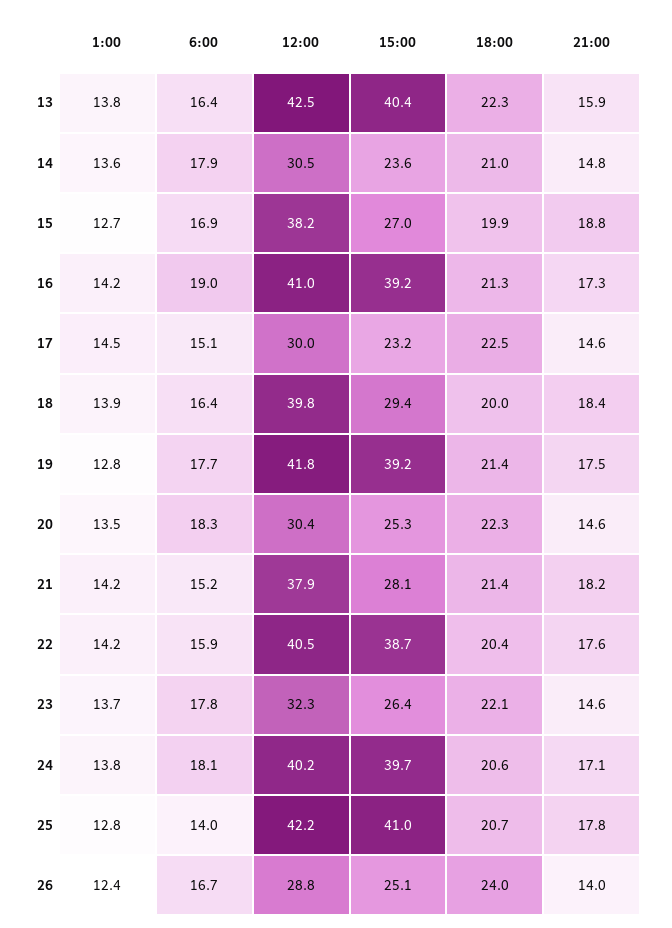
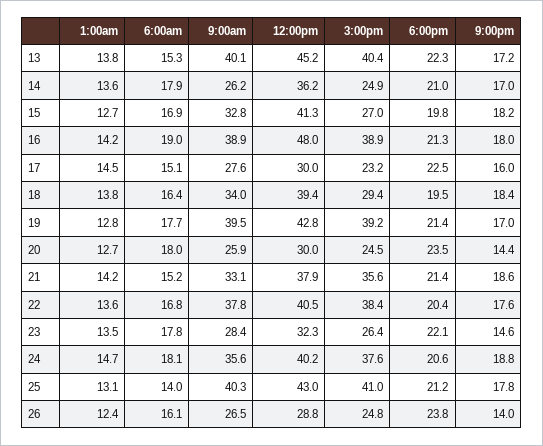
6:00, 13: 16.4 -> 15.3
12:00, 13: 42.5 -> 45.2
21:00, 13: 15.9 -> 17.2
12:00, 14: 30.5 -> 36.2
15:00, 14: 23.6 -> 24.9
21:00, 14: 14.8 -> 17
12:00, 15: 38.2 -> 41.3
18:00, 15: 19.9 -> 19.8
21:00, 15: 18.8 -> 18.2
12:00, 16: 41 -> 48
15:00, 16: 39.2 -> 38.9
21:00, 16: 17.3 -> 18
21:00, 17: 14.6 -> 16
1:00, 18: 13.9 -> 13.8
12:00, 18: 39.8 -> 39.4
18:00, 18: 20 -> 19.5
12:00, 19: 41.8 -> 42.8
21:00, 19: 17.5 -> 17
1:00, 20: 13.5 -> 12.7
6:00, 20: 18.3 -> 18
12:00, 20: 30.4 -> 30
15:00, 20: 25.3 -> 24.5
18:00, 20: 22.3 -> 23.5
21:00, 20: 14.6 -> 14.4
15:00, 21: 28.1 -> 35.6
21:00, 21: 18.2 -> 18.6
1:00, 22: 14.2 -> 13.6
6:00, 22: 15.9 -> 16.8
15:00, 22: 38.7 -> 38.4
1:00, 23: 13.7 -> 13.5
1:00, 24: 13.8 -> 14.7
15:00, 24: 39.7 -> 37.6
21:00, 24: 17.1 -> 18.8
1:00, 25: 12.8 -> 13.1
12:00, 25: 42.2 -> 43
18:00, 25: 20.7 -> 21.2
6:00, 26: 16.7 -> 16.1
15:00, 26: 25.1 -> 24.8
18:00, 26: 24 -> 23.8
9:00am, 13: none -> 40.1
9:00am, 14: none -> 26.2
9:00am, 15: none -> 32.8
9:00am, 16: none -> 38.9
9:00am, 17: none -> 27.6
9:00am, 18: none -> 34
9:00am, 19: none -> 39.5
9:00am, 20: none -> 25.9
9:00am, 21: none -> 33.1
9:00am, 22: none -> 37.8
9:00am, 23: none -> 28.4
9:00am, 24: none -> 35.6
9:00am, 25: none -> 40.3
9:00am, 26: none -> 26.5

